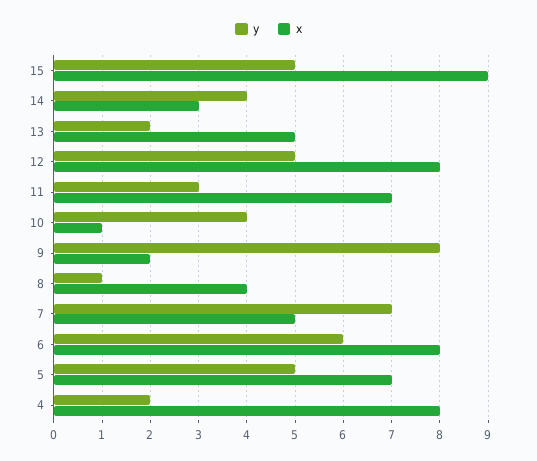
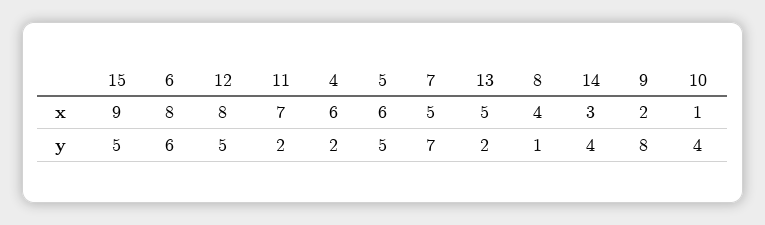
y, 11: 3 -> 2
x, 5: 7 -> 6
x, 4: 8 -> 6

